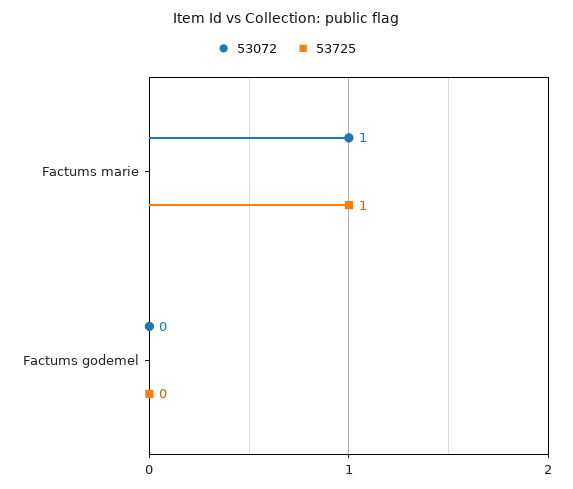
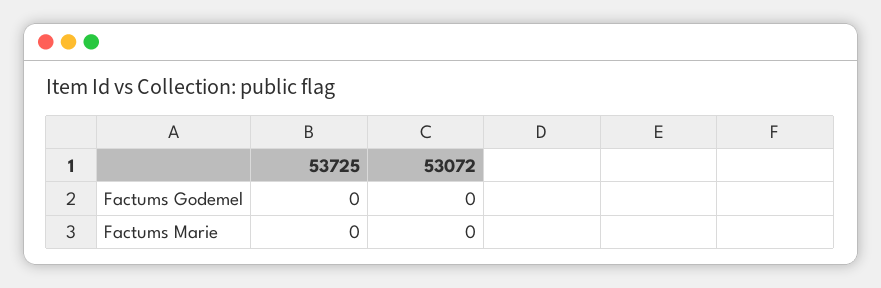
53072, Factums marie: 1 -> 0
53725, Factums marie: 1 -> 0

